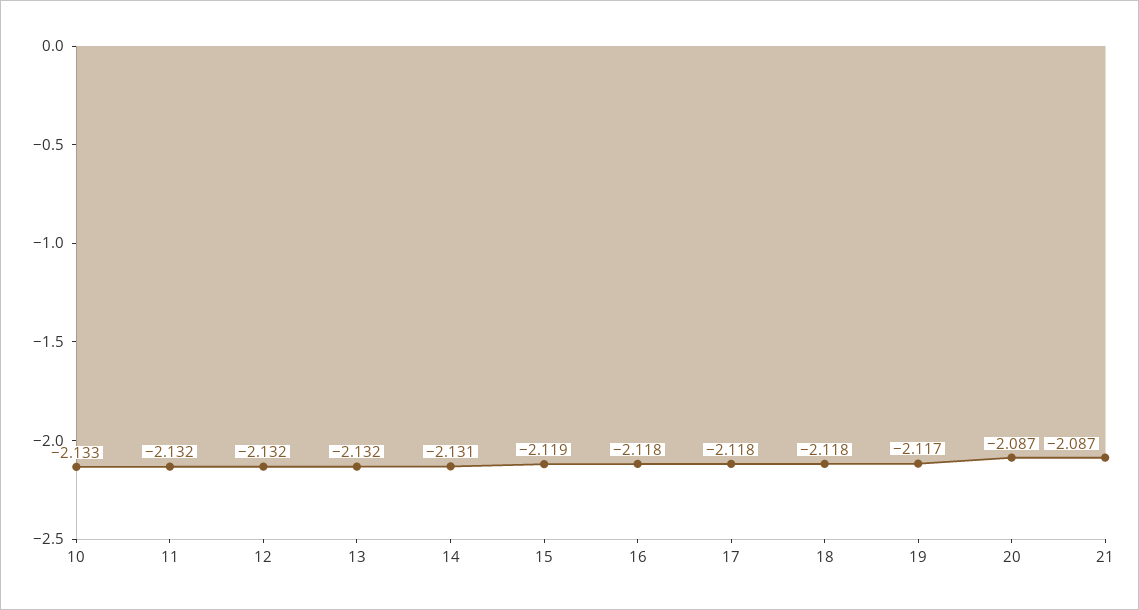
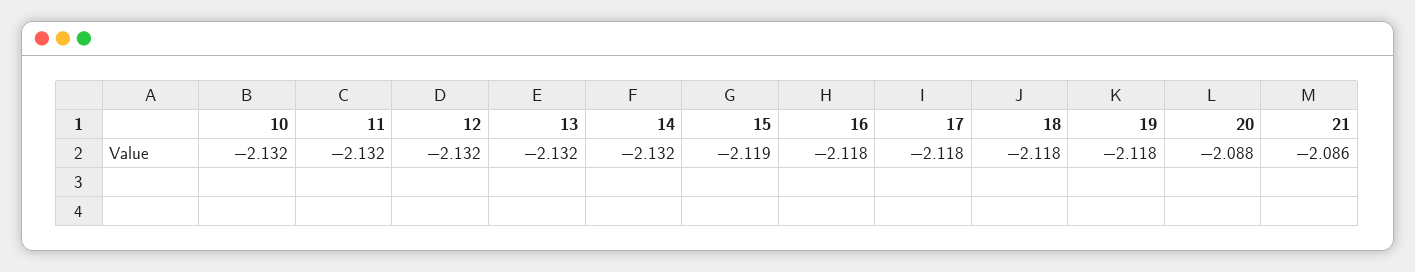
10: -2.133 -> -2.132
14: -2.131 -> -2.132
19: -2.117 -> -2.118
20: -2.087 -> -2.088
21: -2.087 -> -2.086

